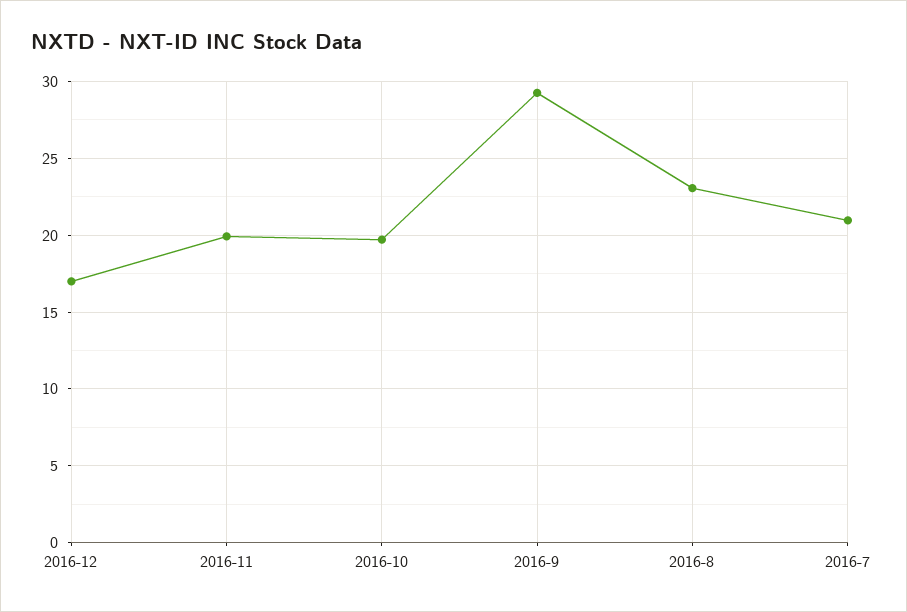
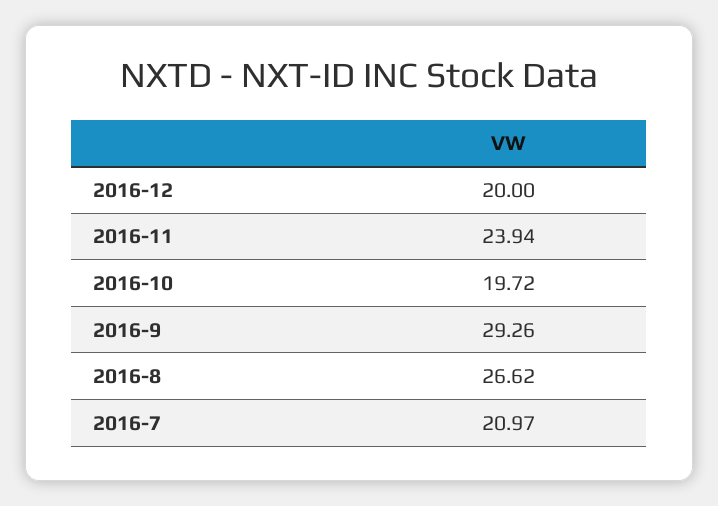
2016-12: 17 -> 20
2016-11: 20 -> 23.94
2016-8: 23 -> 26.62

